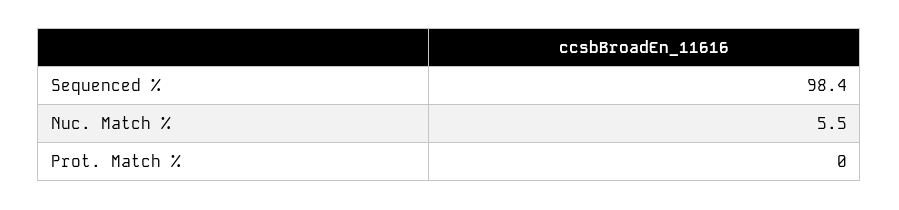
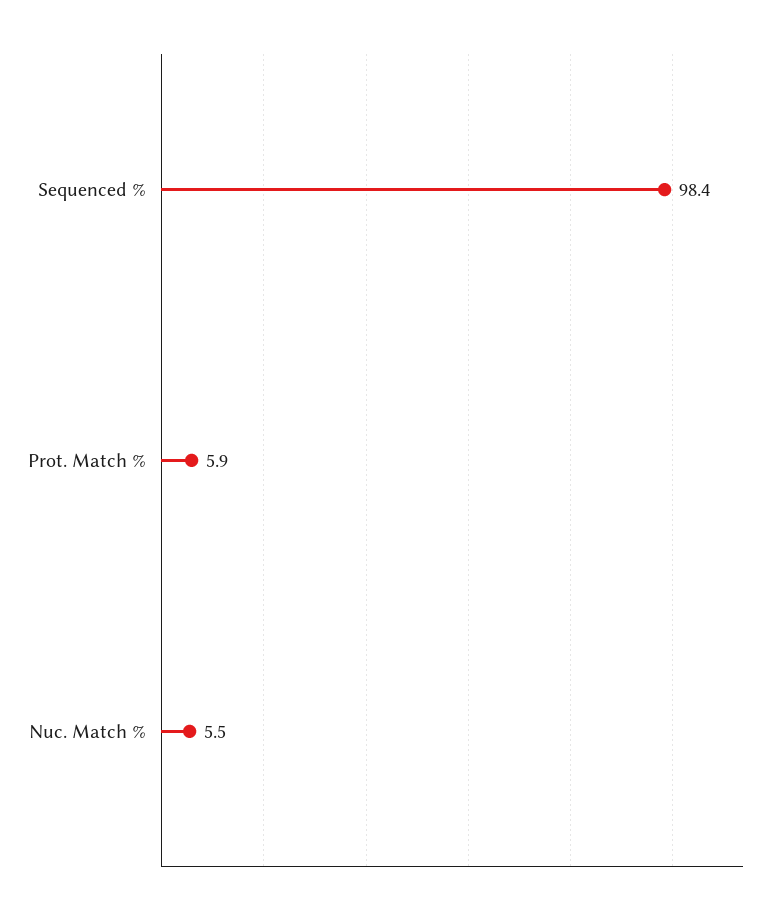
Prot. Match %: 0 -> 5.9

